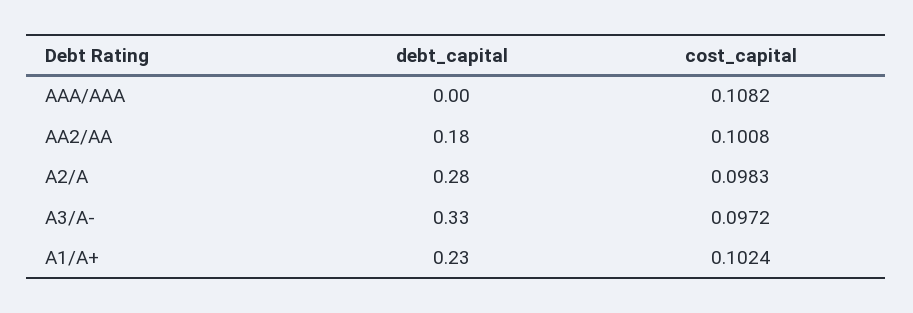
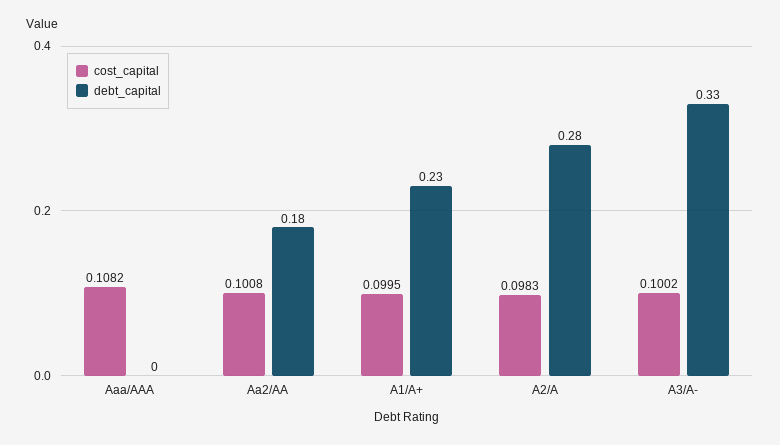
cost_capital, A3/A-: 0.0972 -> 0.1002
cost_capital, A1/A+: 0.1024 -> 0.0995

